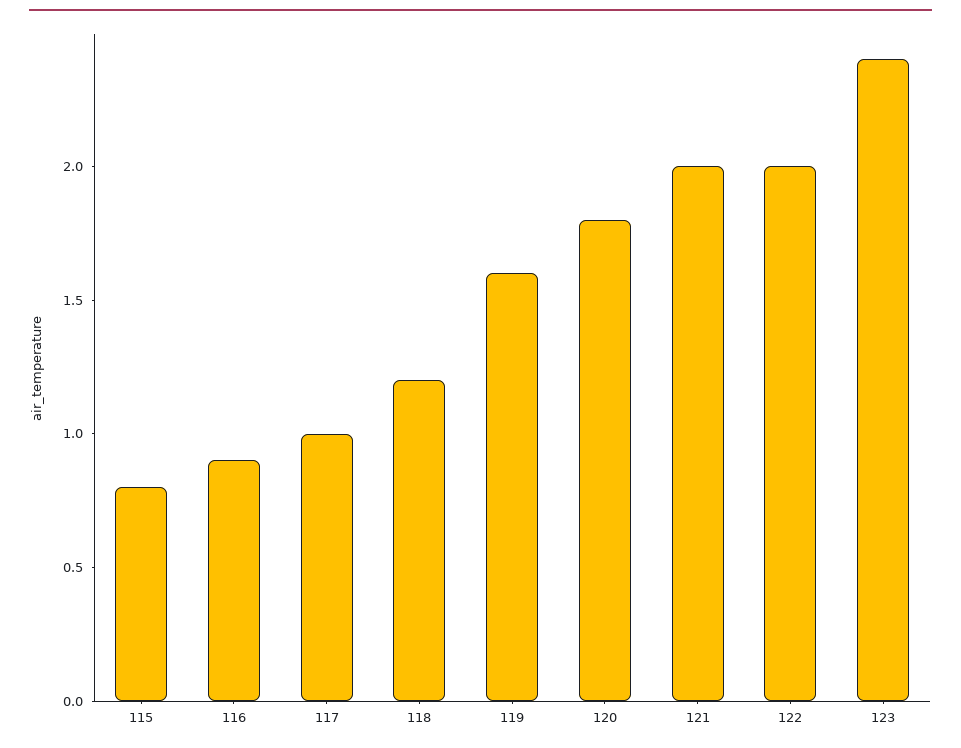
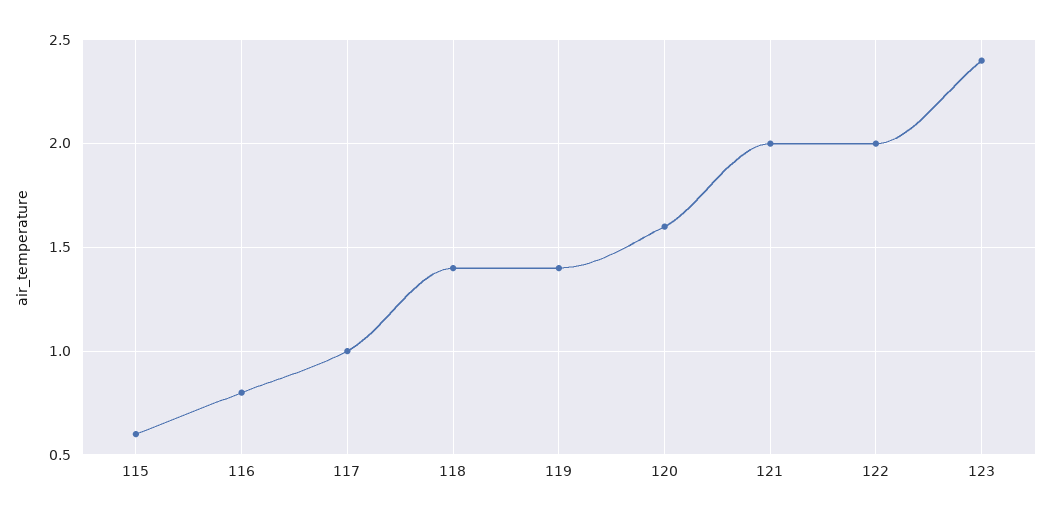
115: 0.8 -> 0.6
116: 0.9 -> 0.8
118: 1.2 -> 1.4
119: 1.6 -> 1.4
120: 1.8 -> 1.6

